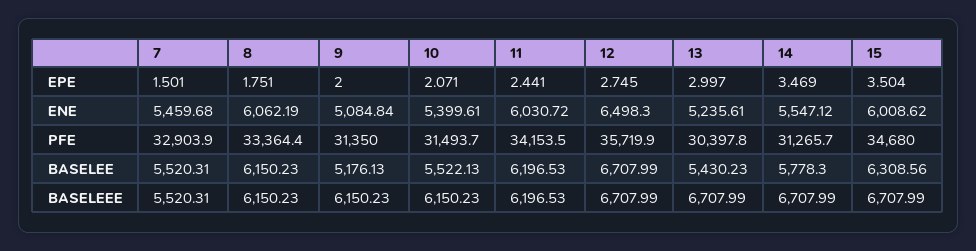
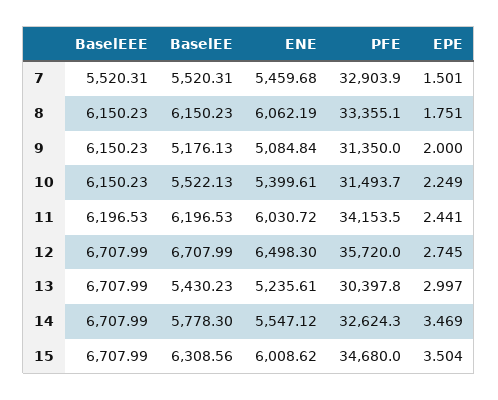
10, EPE: 2.071 -> 2.249
8, PFE: 33364.4 -> 33355.1
12, PFE: 35719.9 -> 35720
14, PFE: 31265.7 -> 32624.3

